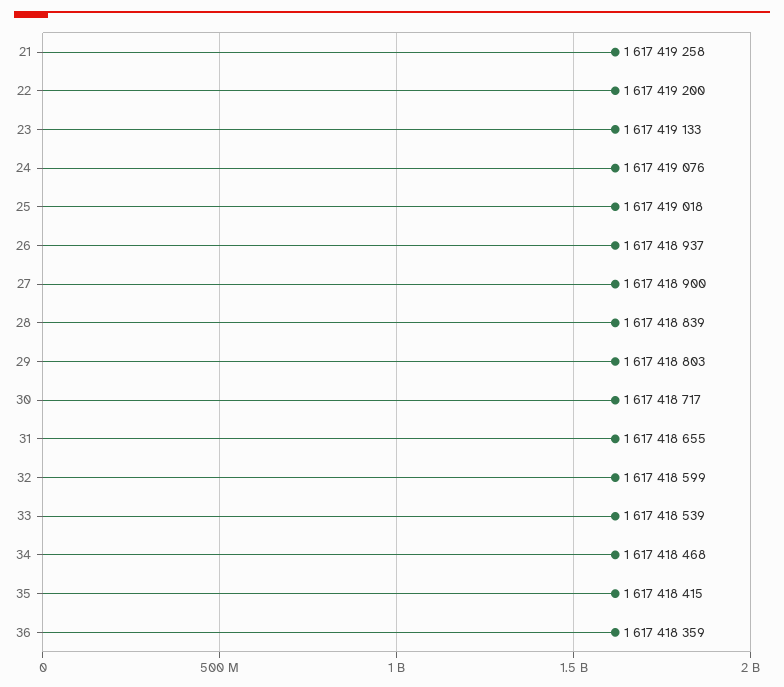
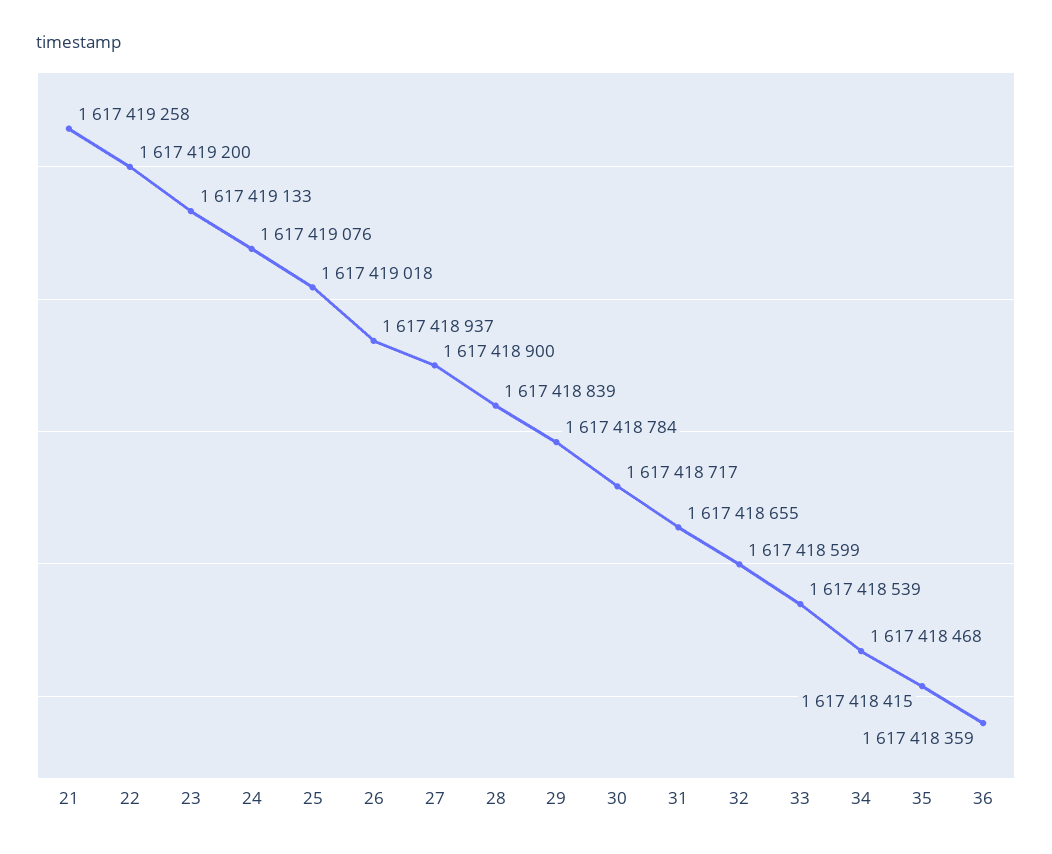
29: 1617418803 -> 1617418784

